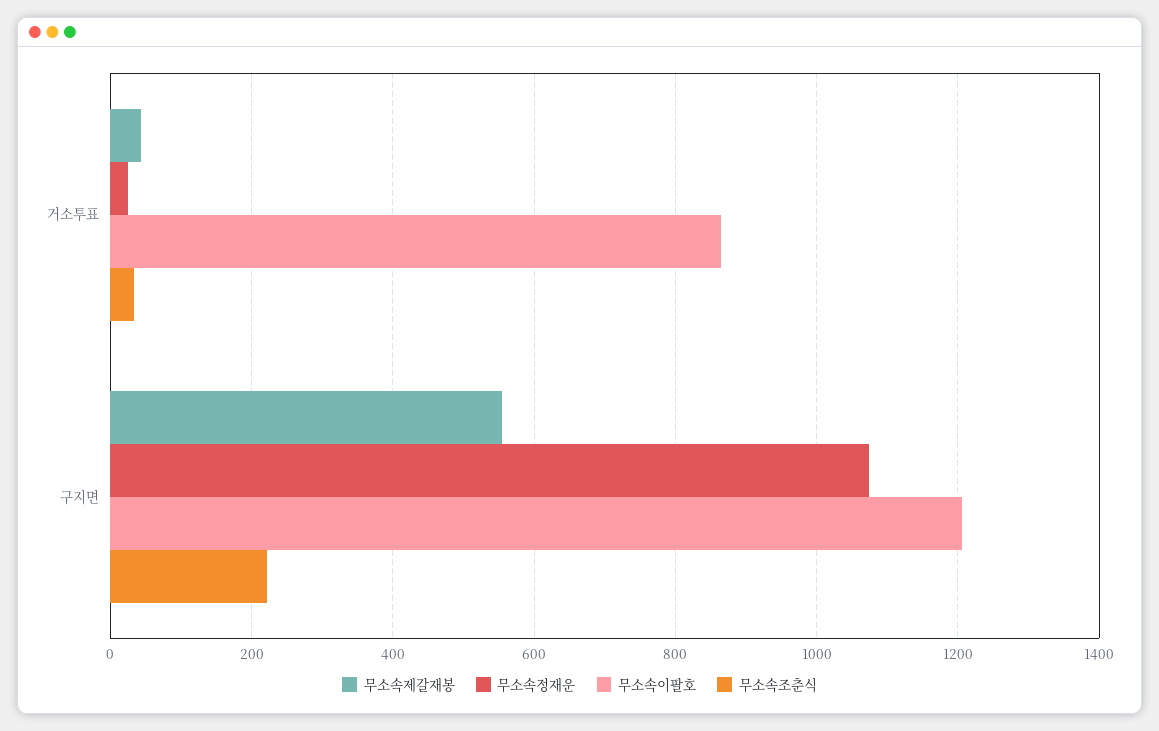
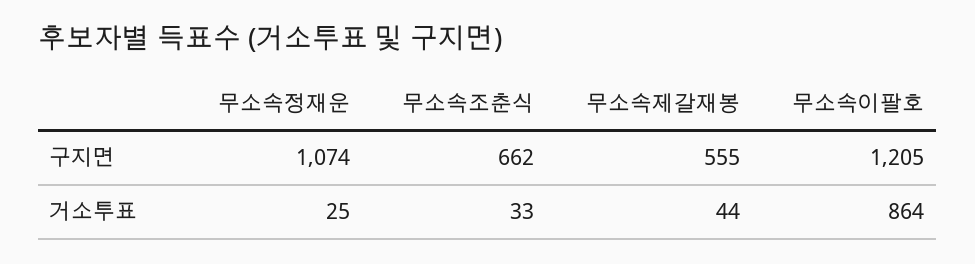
무소속조춘식, 구지면: 220 -> 662

